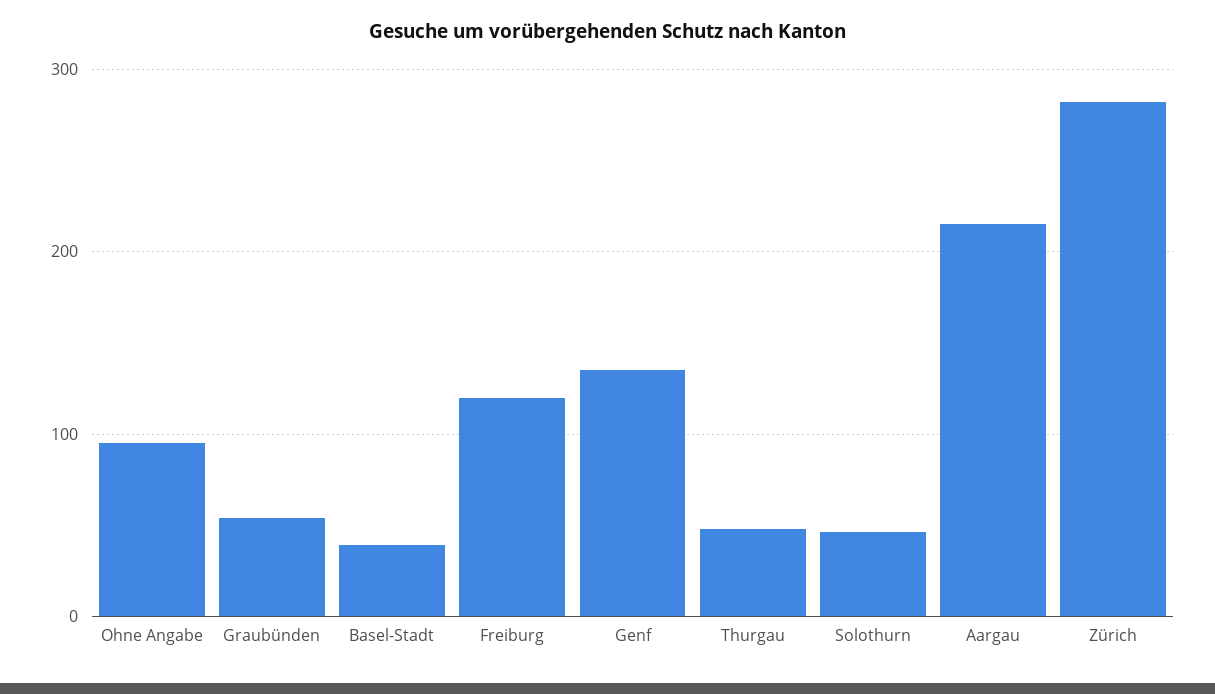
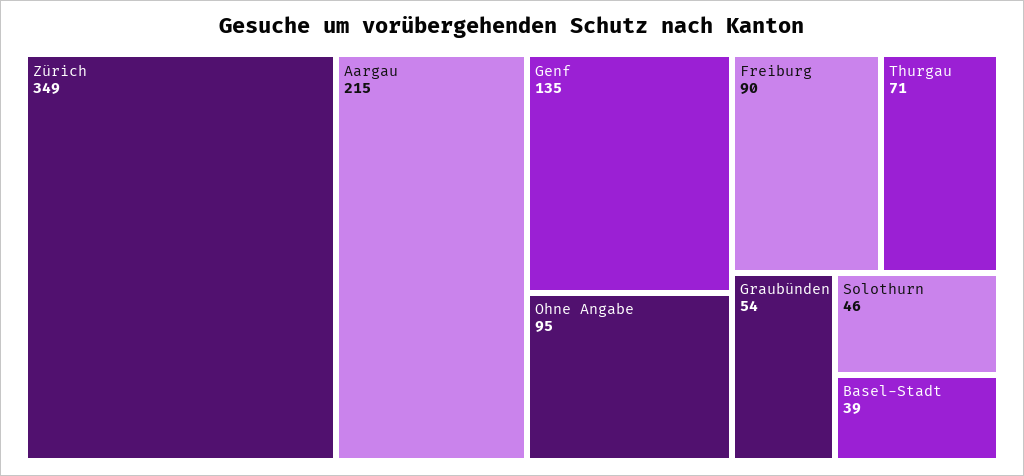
Freiburg: 120 -> 90
Thurgau: 50 -> 71
Zürich: 280 -> 349

